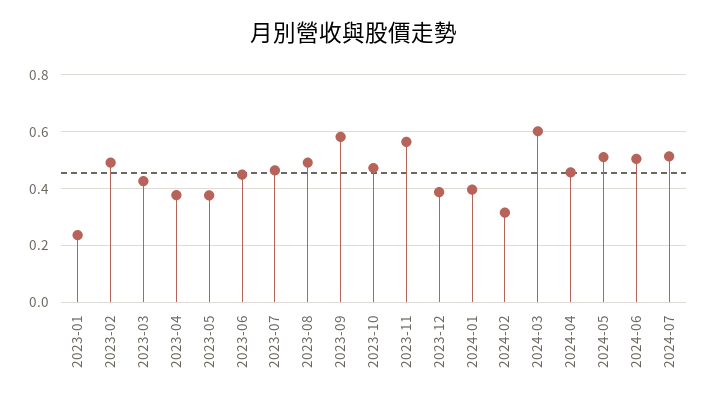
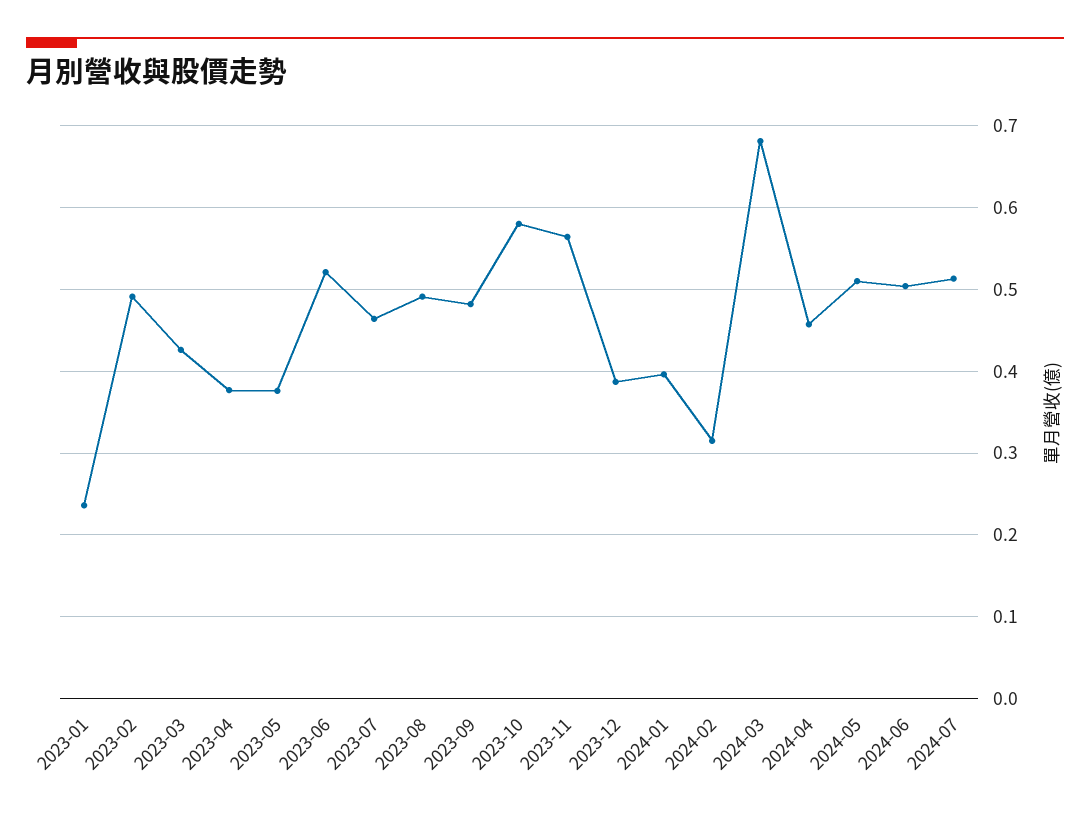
2023-06: 0.45 -> 0.52
2023-09: 0.575 -> 0.48
2023-10: 0.475 -> 0.58
2024-03: 0.6 -> 0.68

